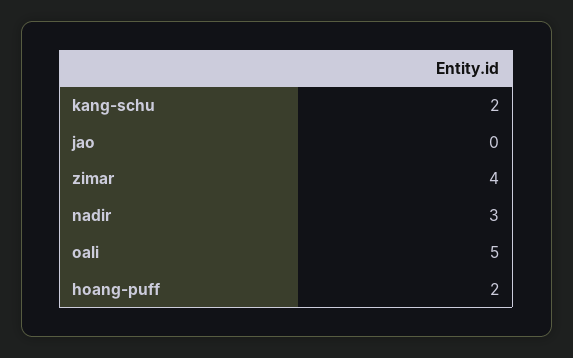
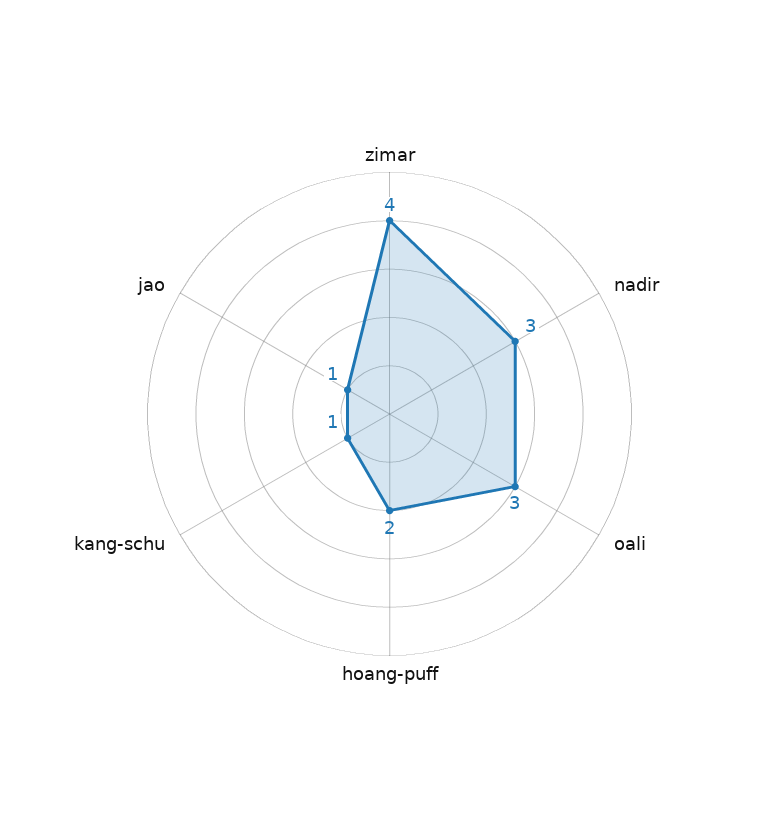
kang-schu: 2 -> 1
jao: 0 -> 1
oali: 5 -> 3

